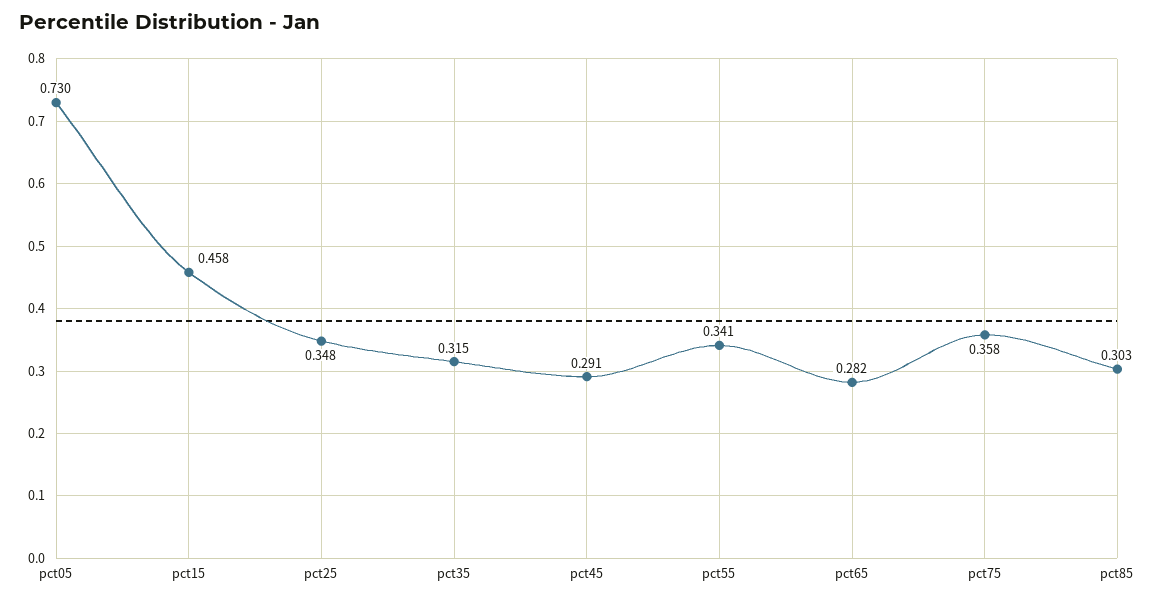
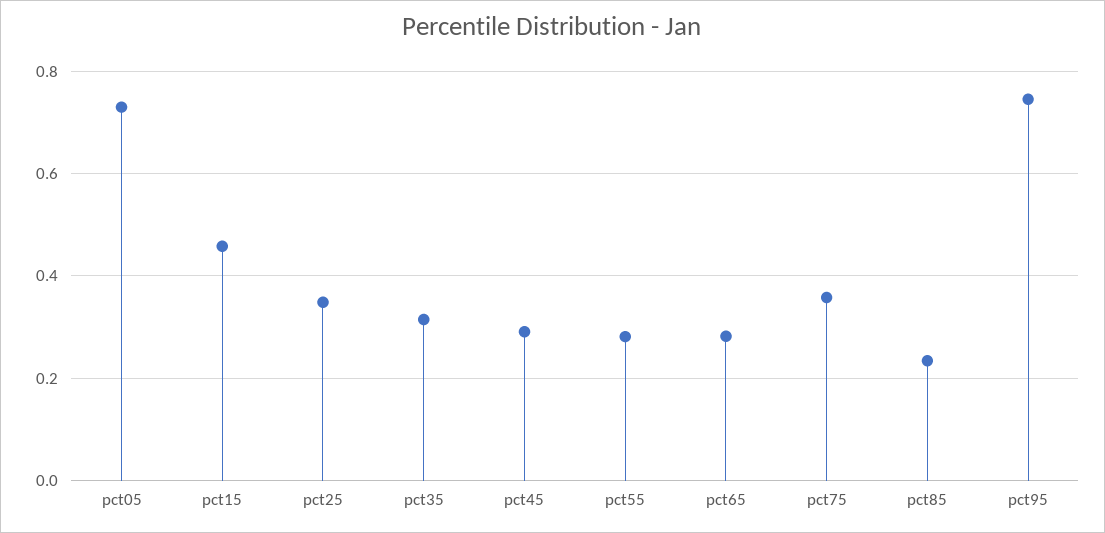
pct55: 0.341 -> 0.28
pct85: 0.303 -> 0.24
pct95: none -> 0.74

